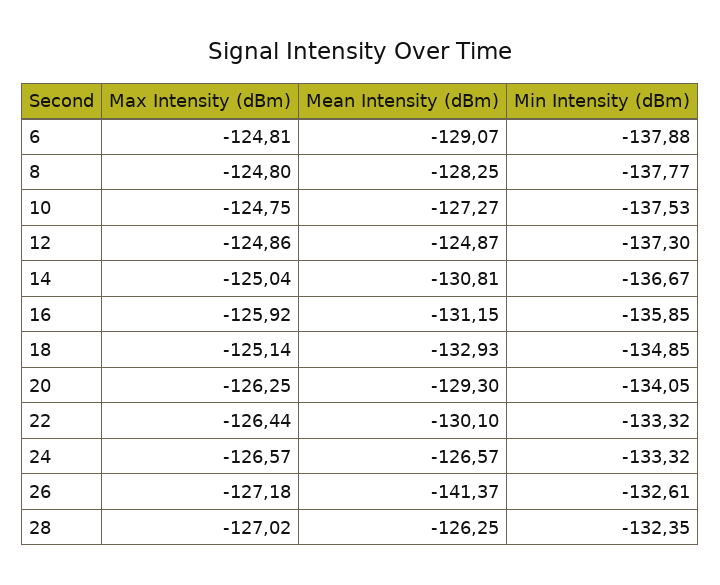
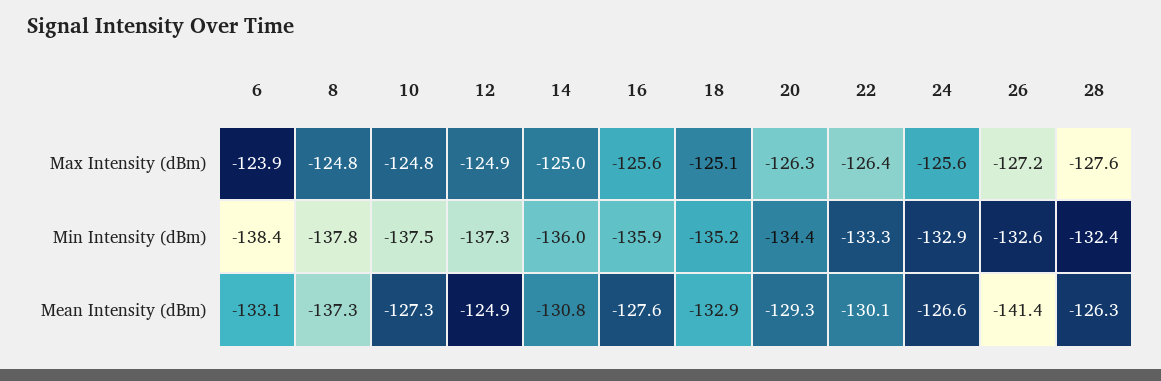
Max Intensity (dBm), 6: -124.81 -> -123.9
Mean Intensity (dBm), 6: -129.07 -> -133.1
Min Intensity (dBm), 6: -137.88 -> -138.4
Mean Intensity (dBm), 8: -128.25 -> -137.3
Min Intensity (dBm), 14: -136.67 -> -136
Max Intensity (dBm), 16: -125.92 -> -125.6
Mean Intensity (dBm), 16: -131.15 -> -127.6
Min Intensity (dBm), 18: -134.85 -> -135.2
Min Intensity (dBm), 20: -134.05 -> -134.4
Max Intensity (dBm), 24: -126.57 -> -125.6
Min Intensity (dBm), 24: -133.32 -> -132.9
Max Intensity (dBm), 28: -127.02 -> -127.6

